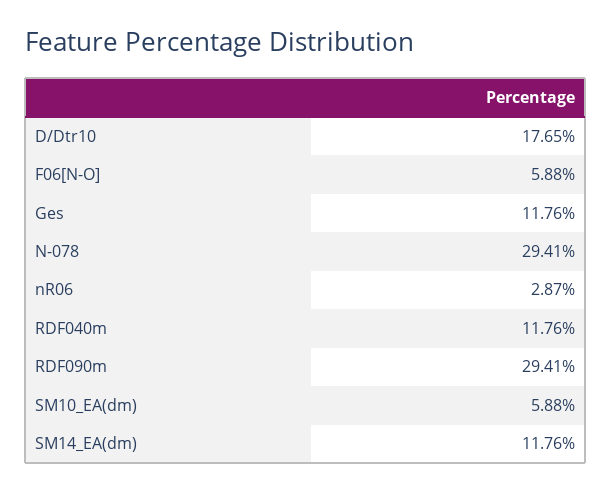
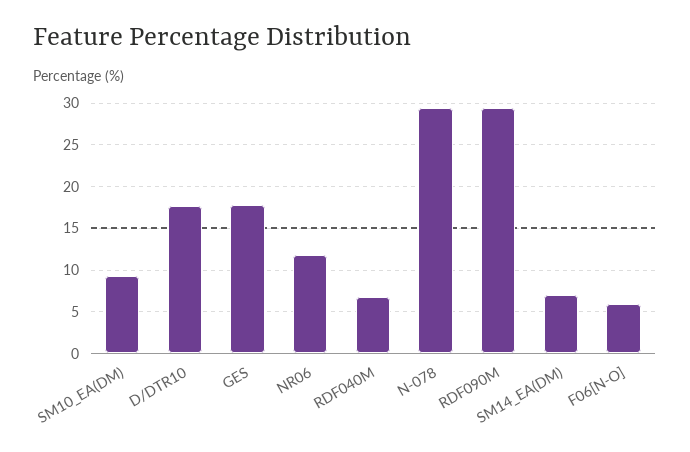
Ges: 11.76 -> 18
nR06: 2.87 -> 12
RDF040m: 11.76 -> 7
SM10_EA(dm): 5.88 -> 9
SM14_EA(dm): 11.76 -> 7

